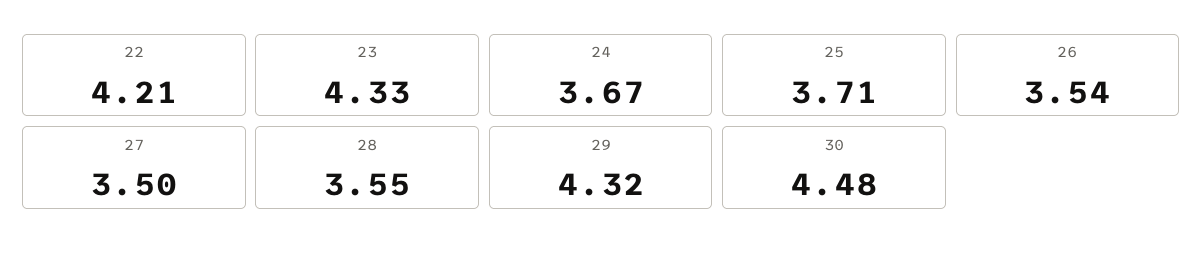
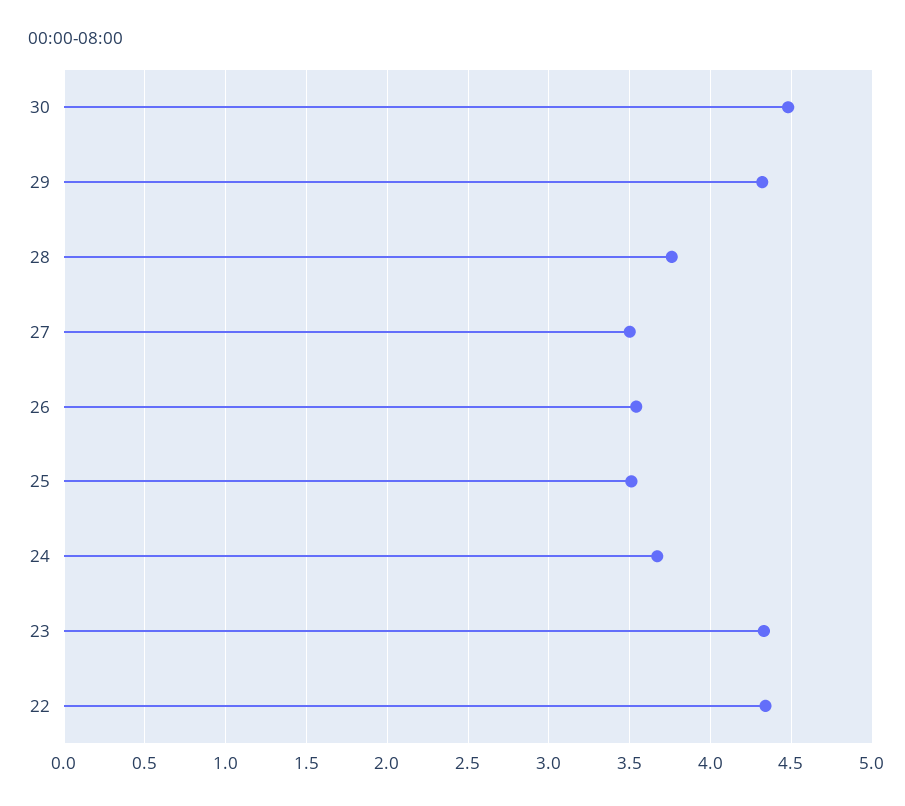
22: 4.21 -> 4.35
25: 3.71 -> 3.5
28: 3.55 -> 3.75

